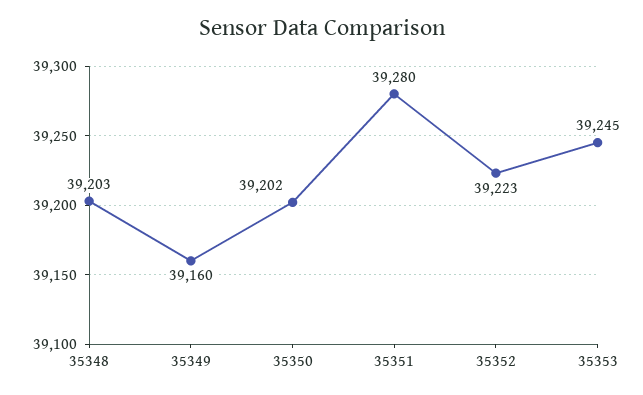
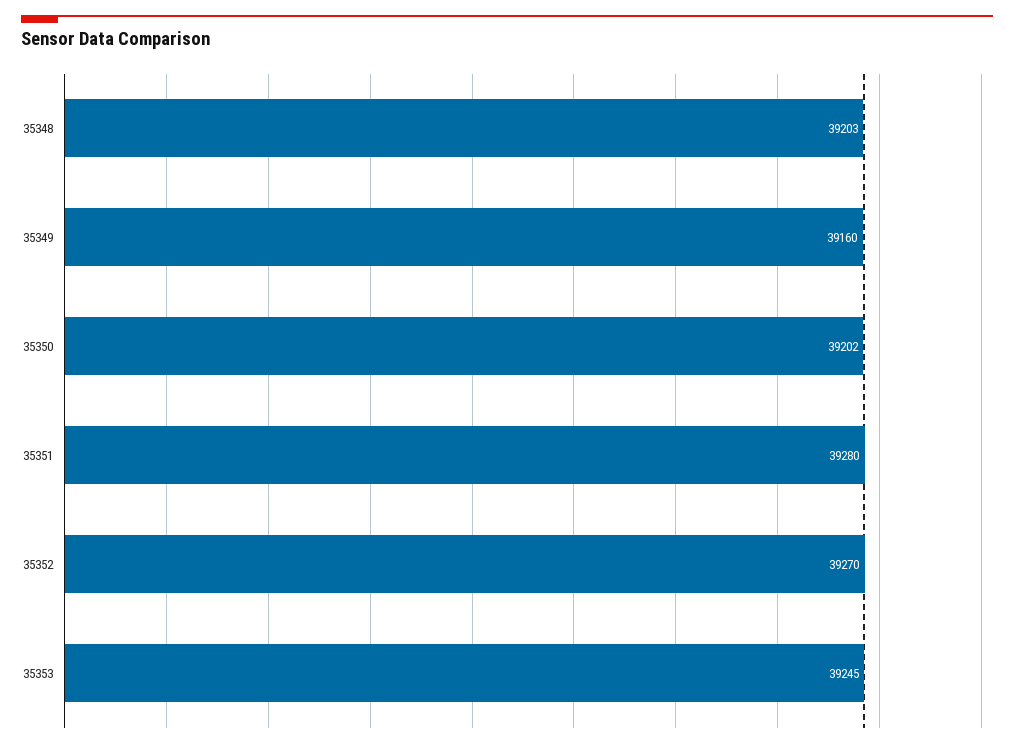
35352: 39223 -> 39270

